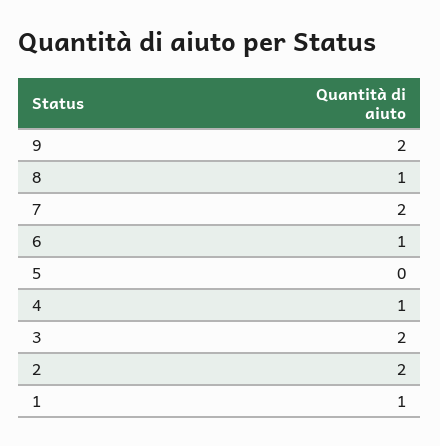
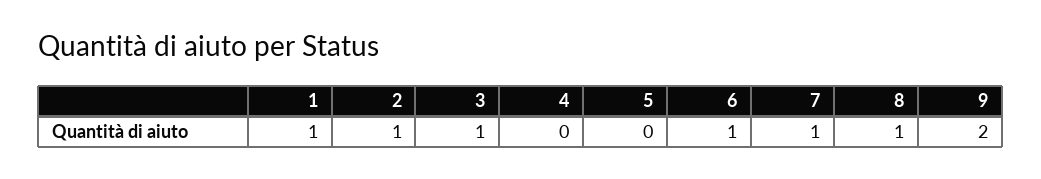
7: 2 -> 1
4: 1 -> 0
3: 2 -> 1
2: 2 -> 1

